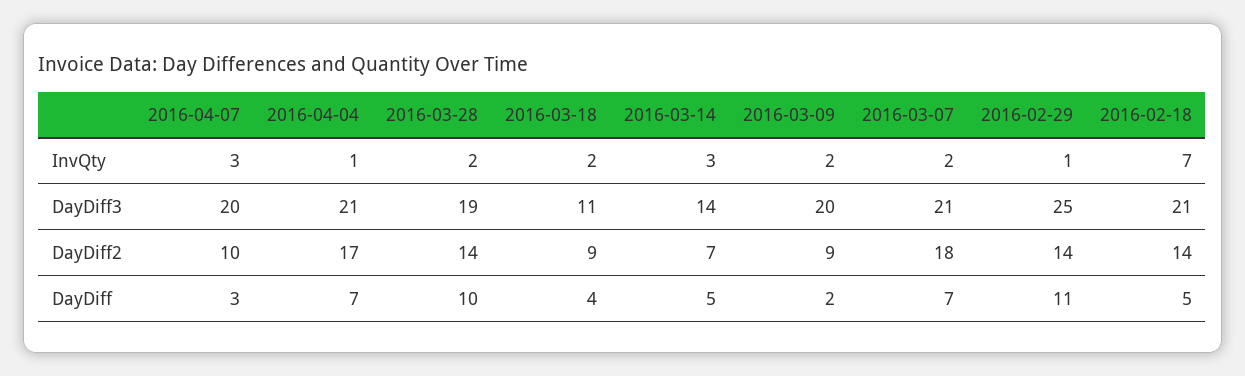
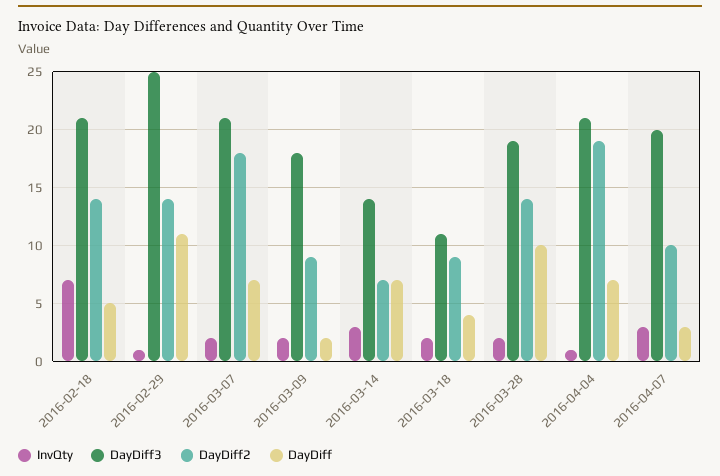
DayDiff3, 2016-03-09: 20 -> 18
DayDiff2, 2016-04-04: 17 -> 19
DayDiff, 2016-03-14: 5 -> 7

